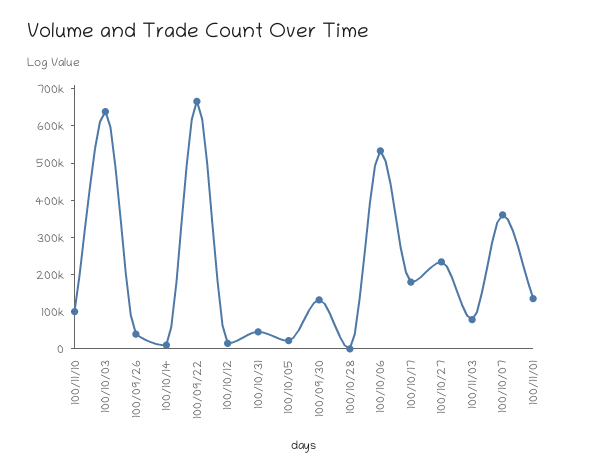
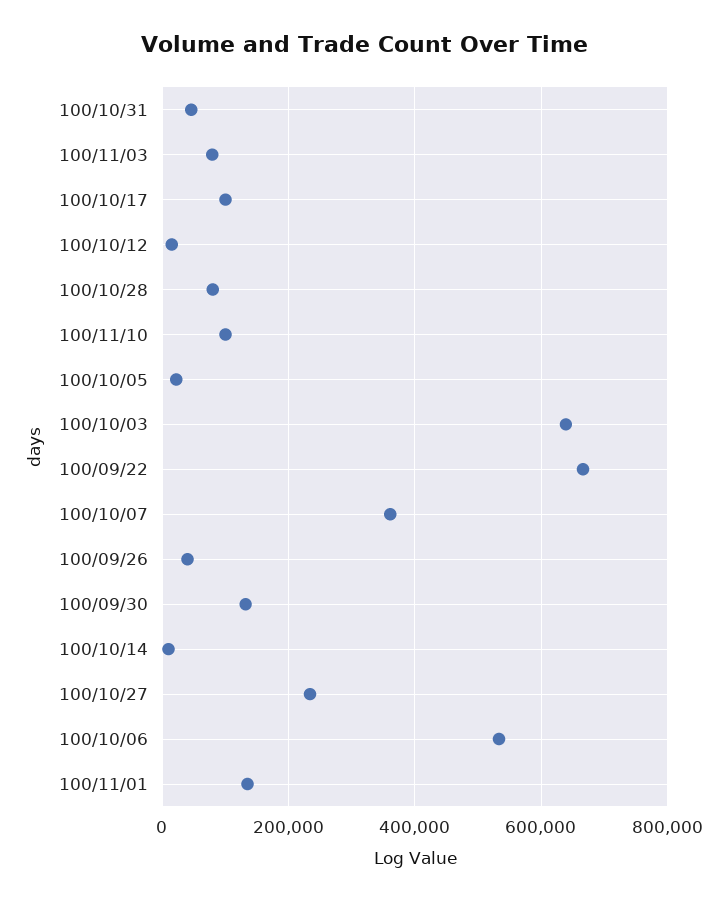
100/10/28: 0 -> 80000
100/10/17: 175000 -> 100000

